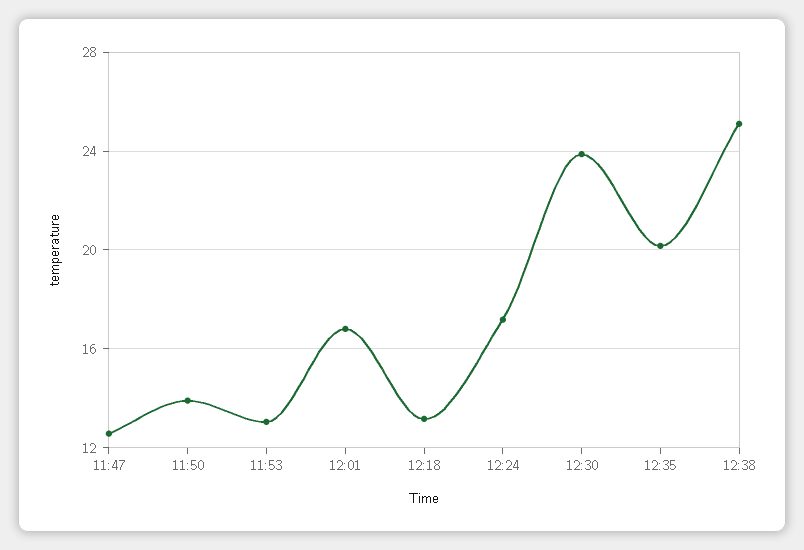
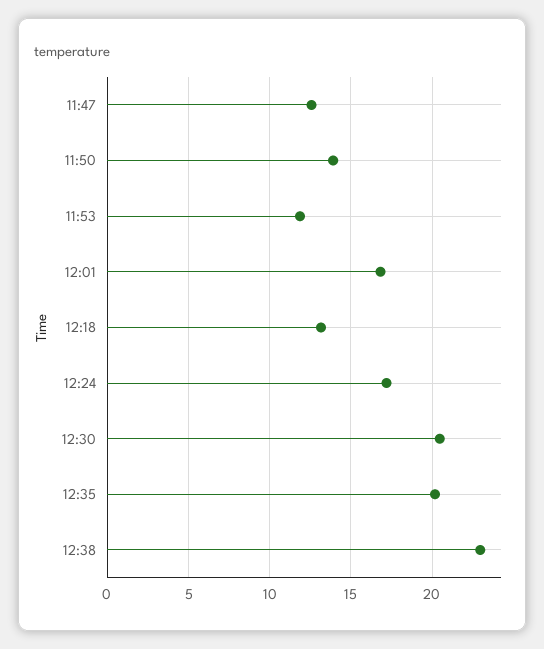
11:53: 13 -> 12
12:30: 24 -> 20.5
12:38: 25 -> 23

